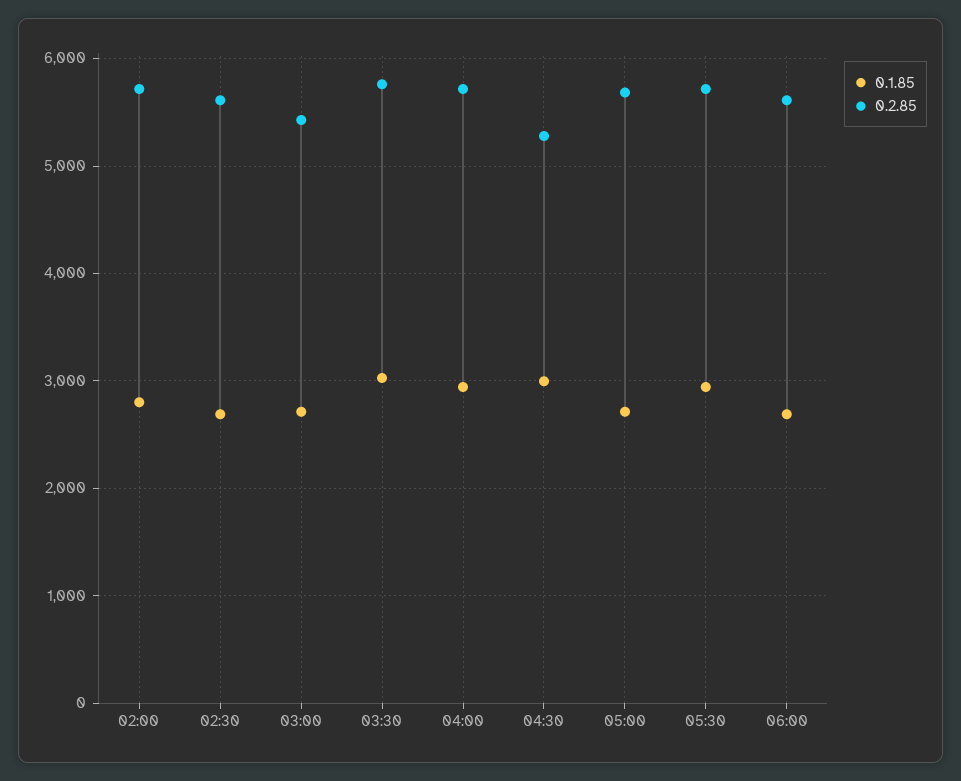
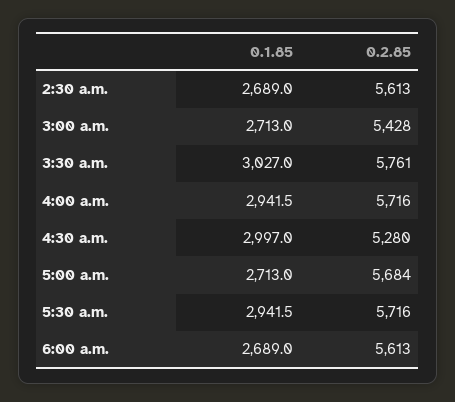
0.1.85, 02:00: 2800 -> none
0.2.85, 02:00: 5700 -> none

